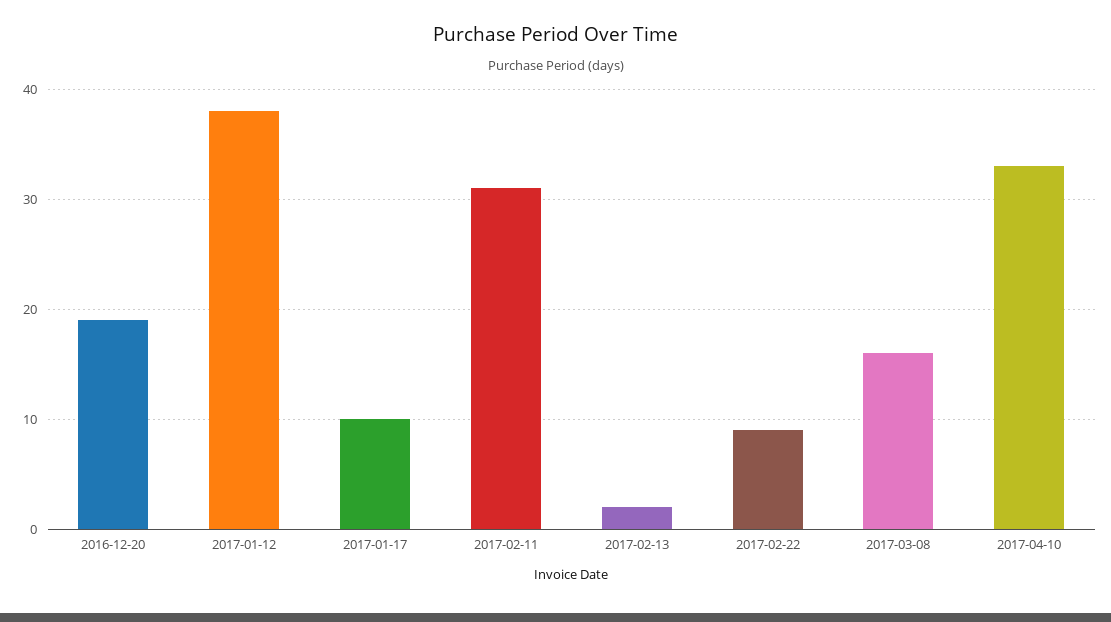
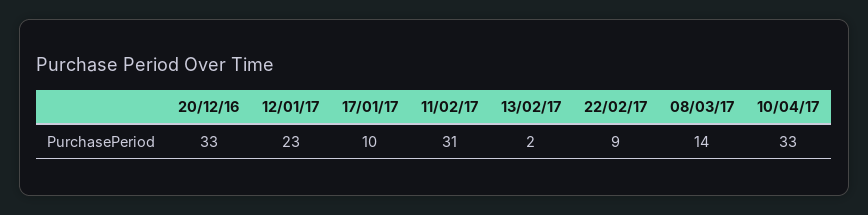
2016-12-20: 19 -> 33
2017-01-12: 38 -> 23
2017-03-08: 16 -> 14

